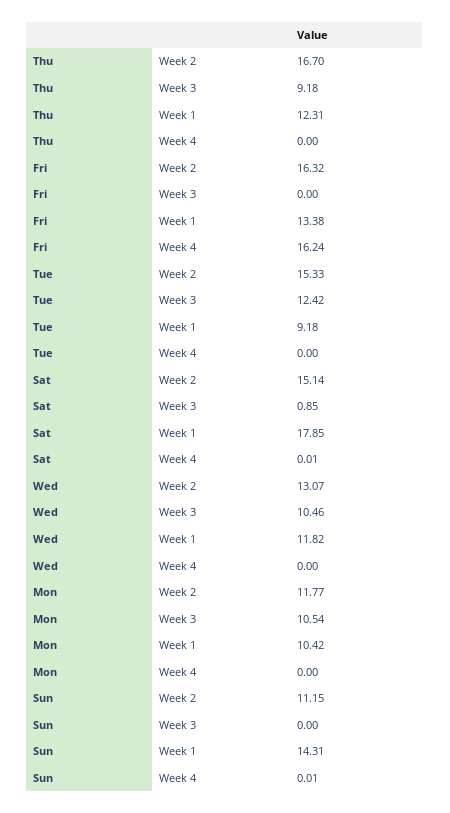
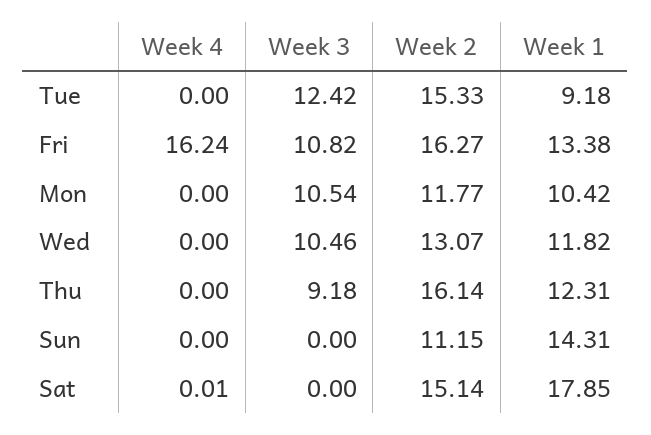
Thu, Week 2: 16.7 -> 16.14
Fri, Week 2: 16.32 -> 16.27
Fri, Week 3: 0 -> 10.82
Sat, Week 3: 0.85 -> 0
Sun, Week 4: 0.01 -> 0

